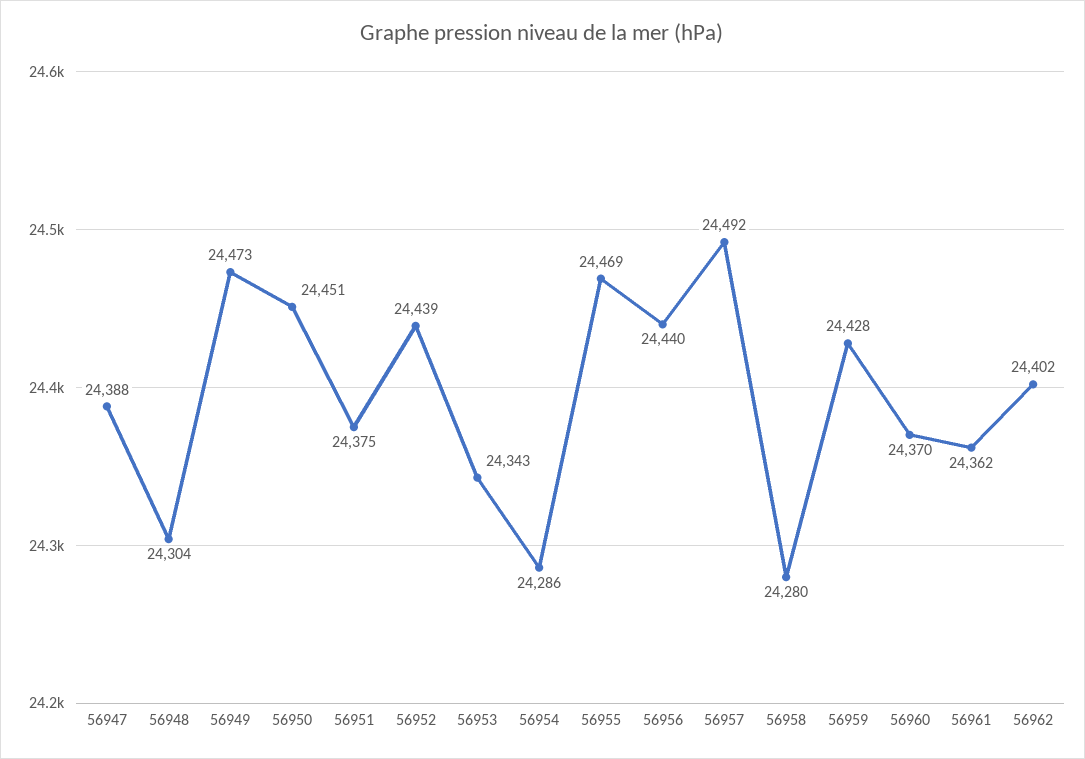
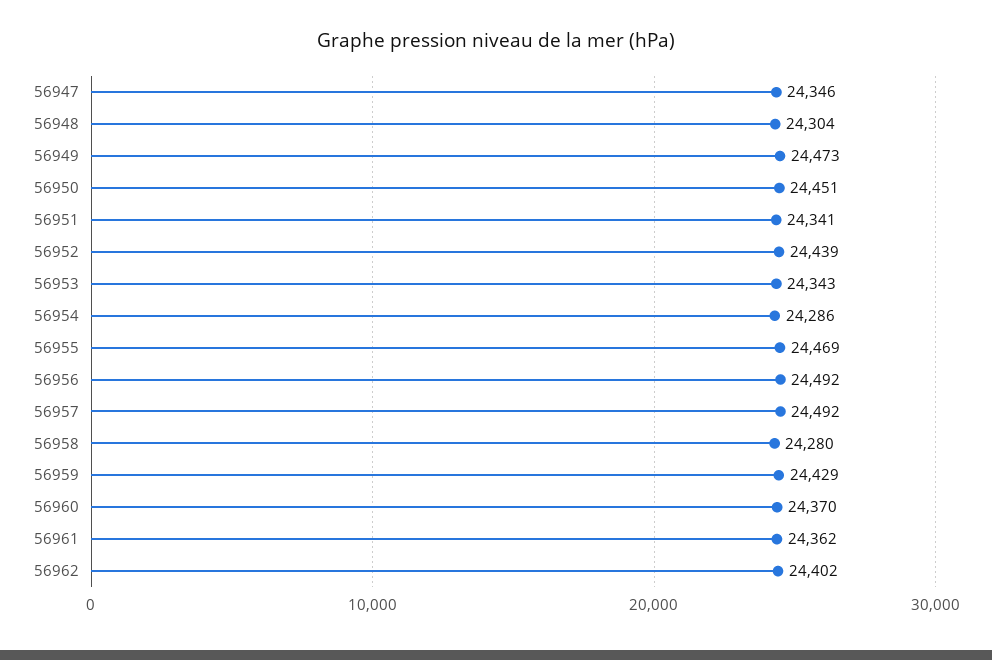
56947: 24388 -> 24346
56951: 24375 -> 24341
56956: 24440 -> 24492
56959: 24428 -> 24429

